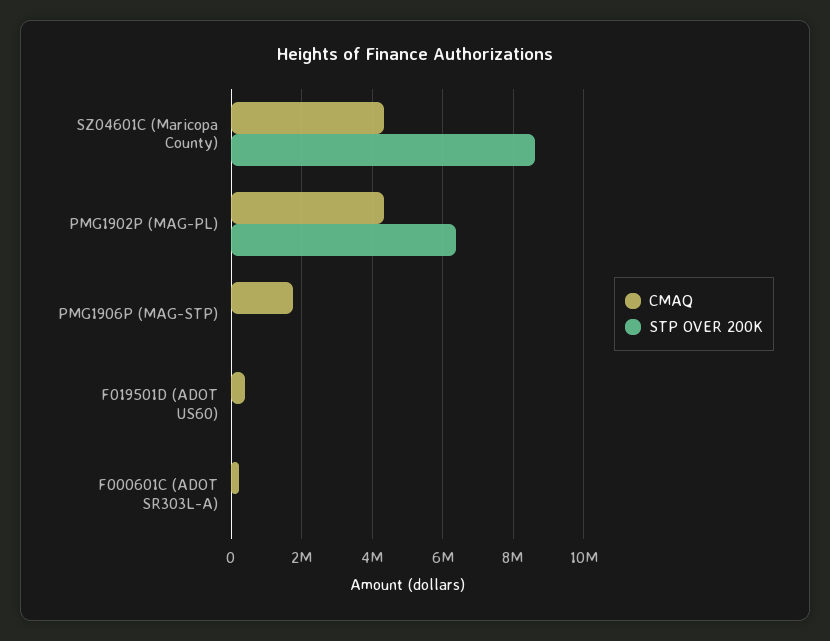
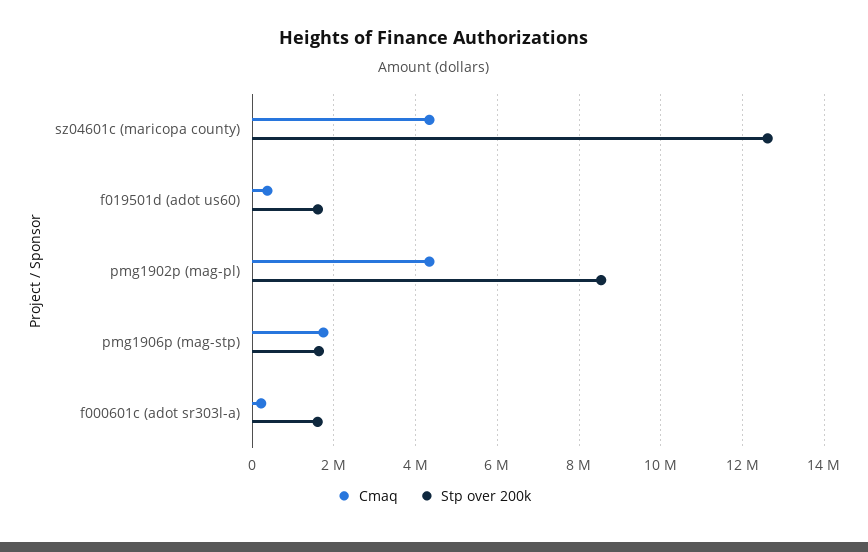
STP OVER 200K, SZ04601C (Maricopa County): 8600000 -> 12600000
STP OVER 200K, PMG1902P (MAG-PL): 6400000 -> 8600000
STP OVER 200K, PMG1906P (MAG-STP): 0 -> 1600000
STP OVER 200K, F019501D (ADOT US60): 0 -> 1600000
STP OVER 200K, F000601C (ADOT SR303L-A): 0 -> 1600000

